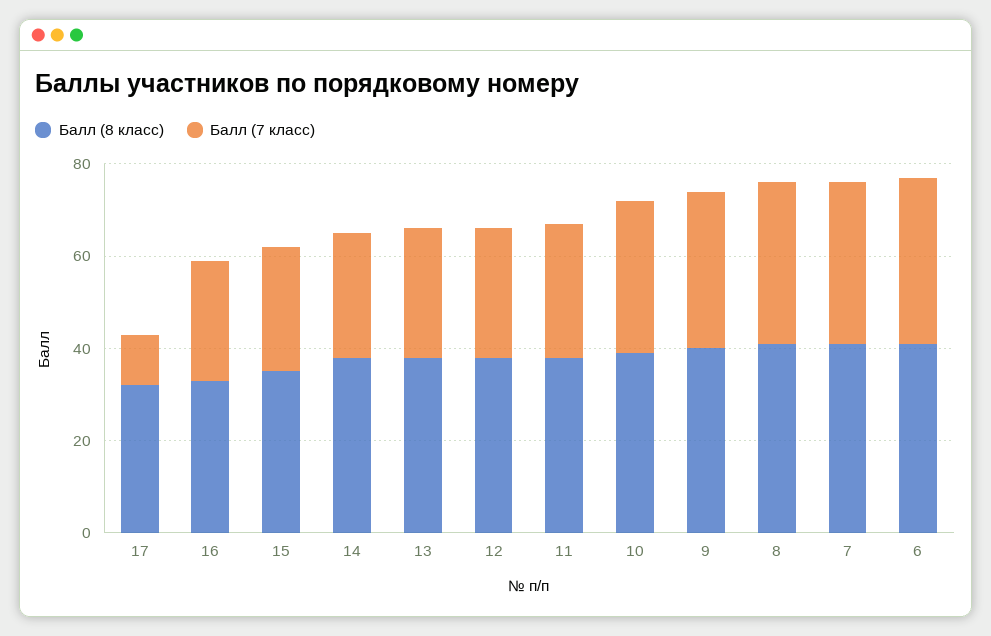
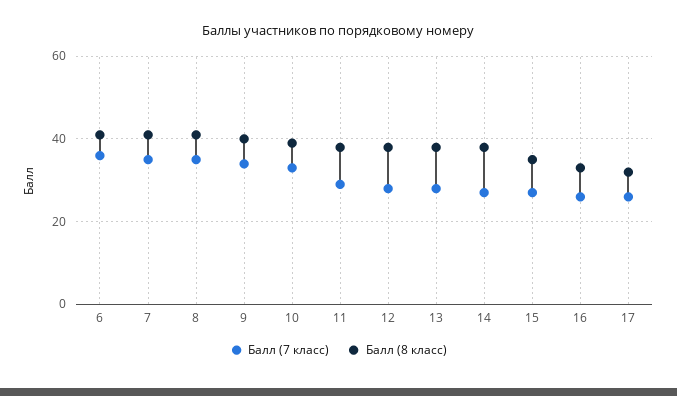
Балл (7 класс), 17: 10 -> 25

